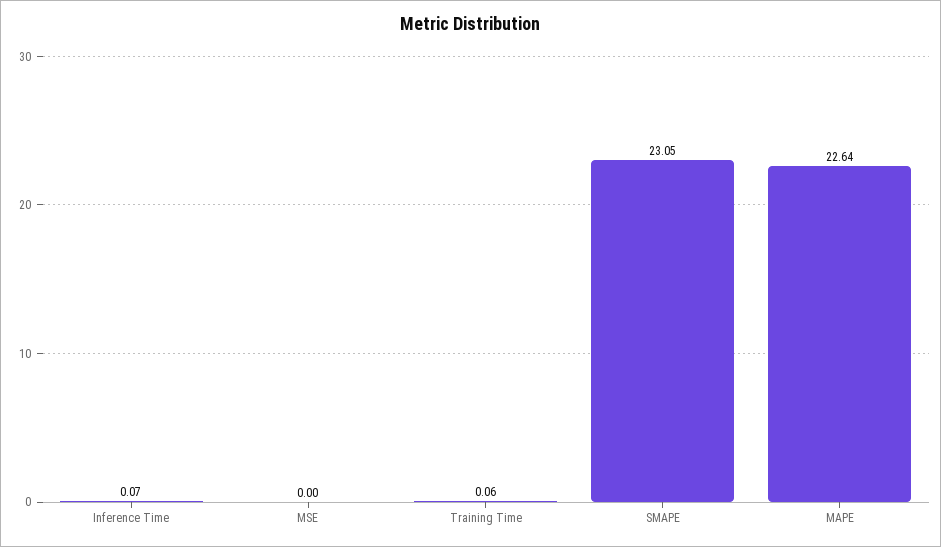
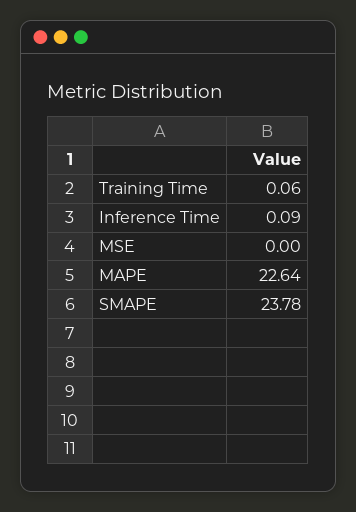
Inference Time: 0.07 -> 0.09
SMAPE: 23.05 -> 23.78

